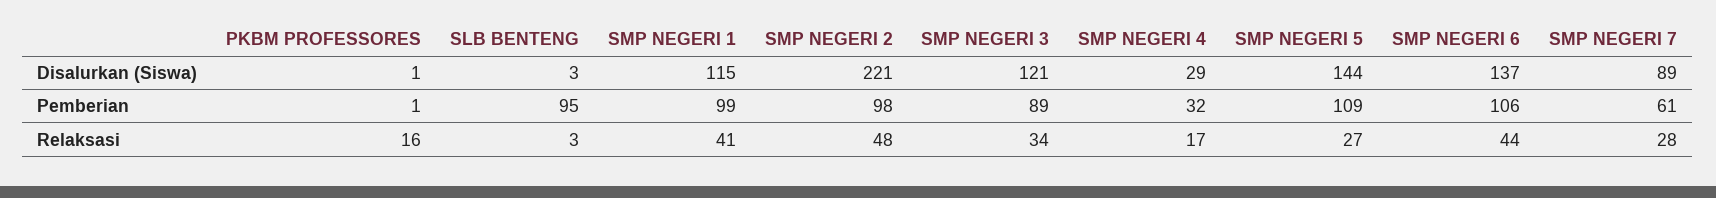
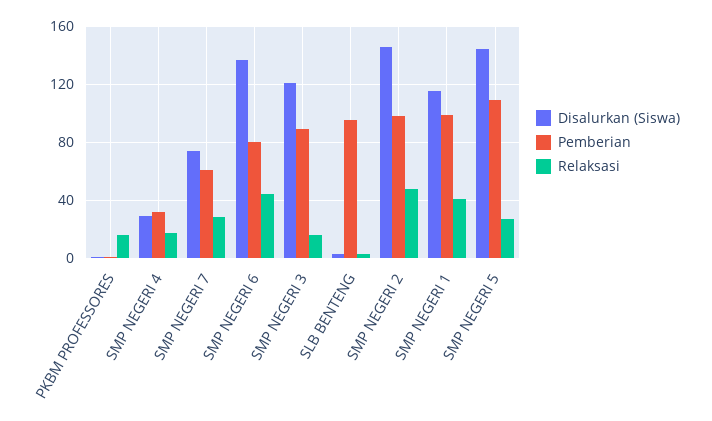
Disalurkan (Siswa), SMP NEGERI 2: 221 -> 145
Disalurkan (Siswa), SMP NEGERI 7: 89 -> 75
Pemberian, SMP NEGERI 6: 106 -> 80
Relaksasi, SMP NEGERI 3: 34 -> 15

